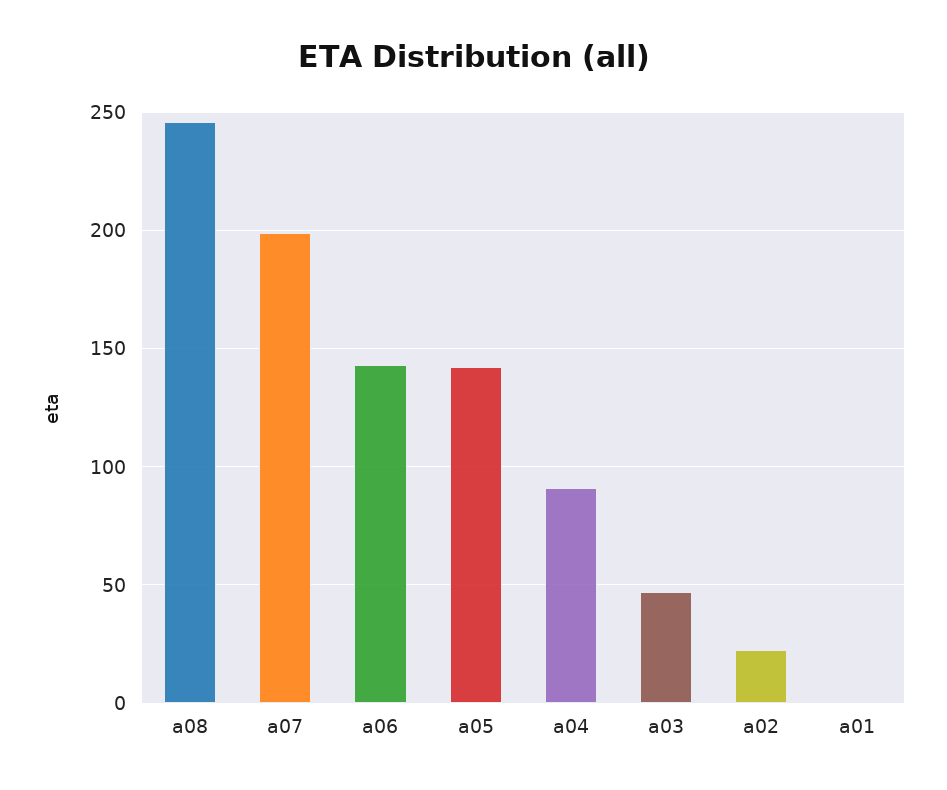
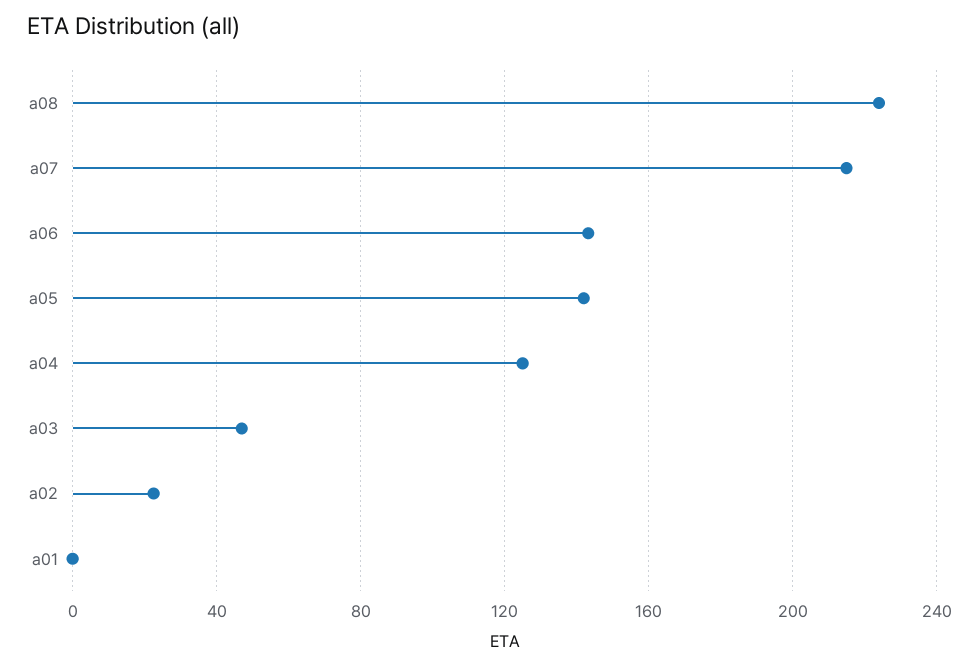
a08: 245 -> 225
a07: 200 -> 215
a04: 90 -> 125

